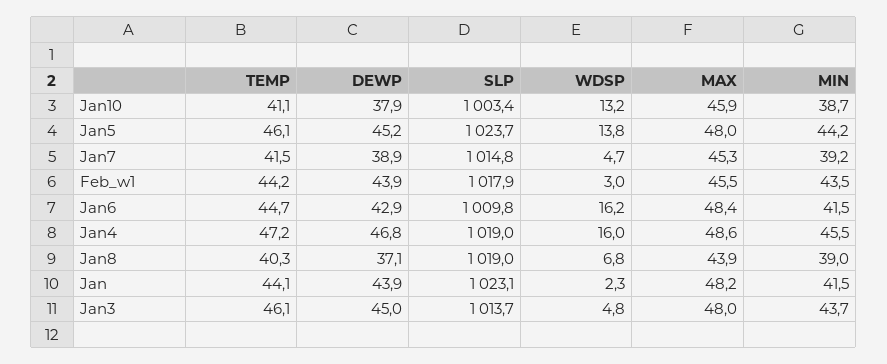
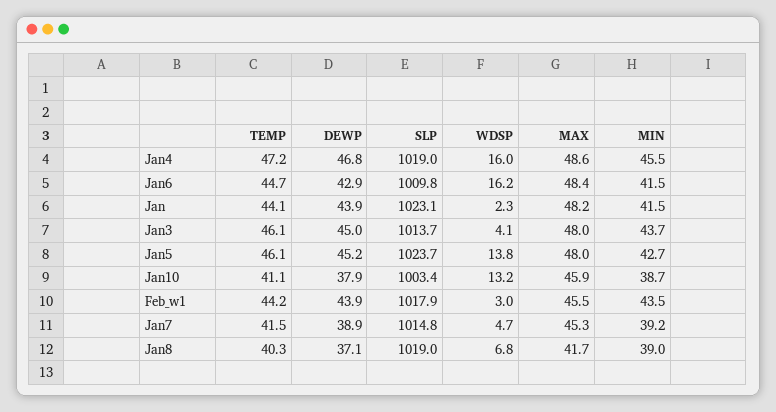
MIN, Jan5: 44.2 -> 42.7
MAX, Jan8: 43.9 -> 41.7
WDSP, Jan3: 4.8 -> 4.1

